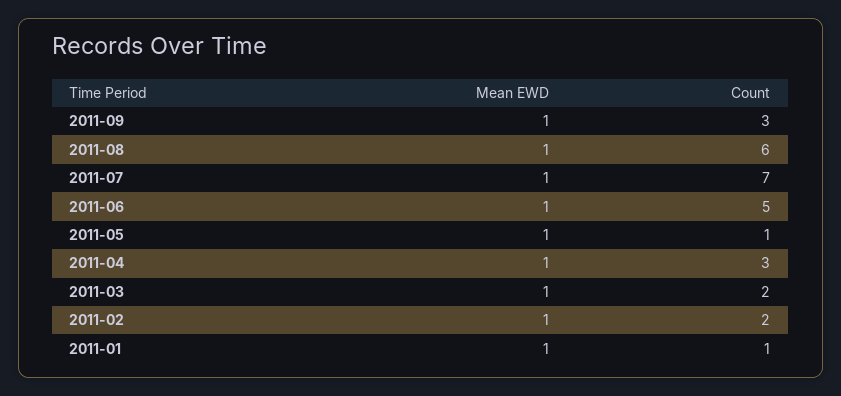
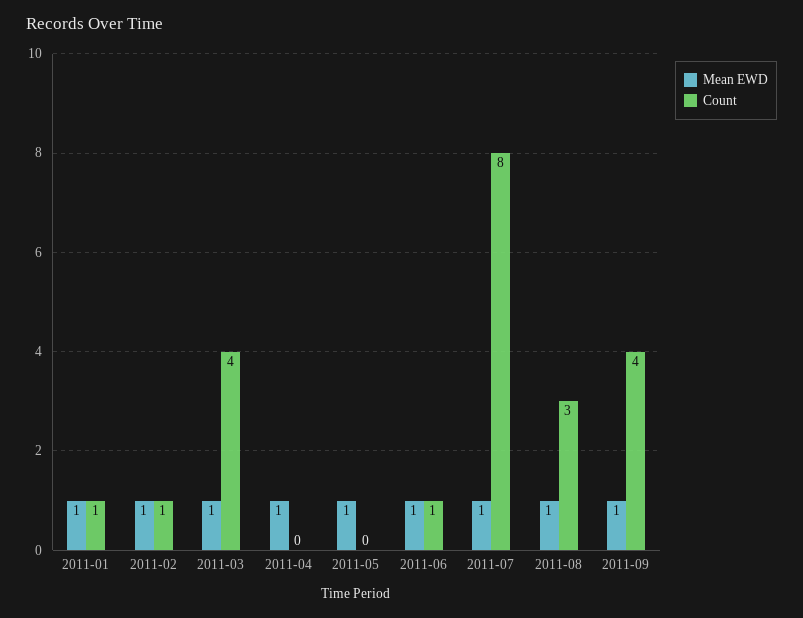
Count, 2011-09: 3 -> 4
Count, 2011-08: 6 -> 3
Count, 2011-07: 7 -> 8
Count, 2011-06: 5 -> 1
Count, 2011-05: 1 -> 0
Count, 2011-04: 3 -> 0
Count, 2011-03: 2 -> 4
Count, 2011-02: 2 -> 1

